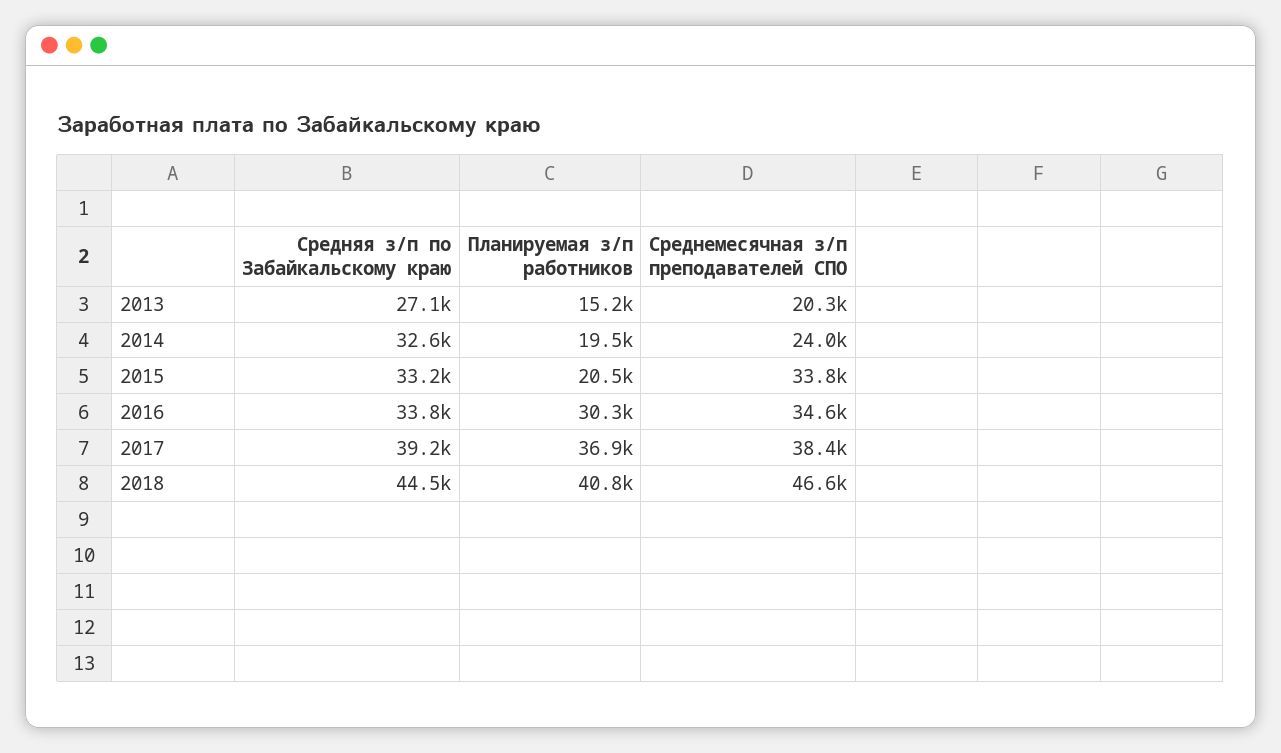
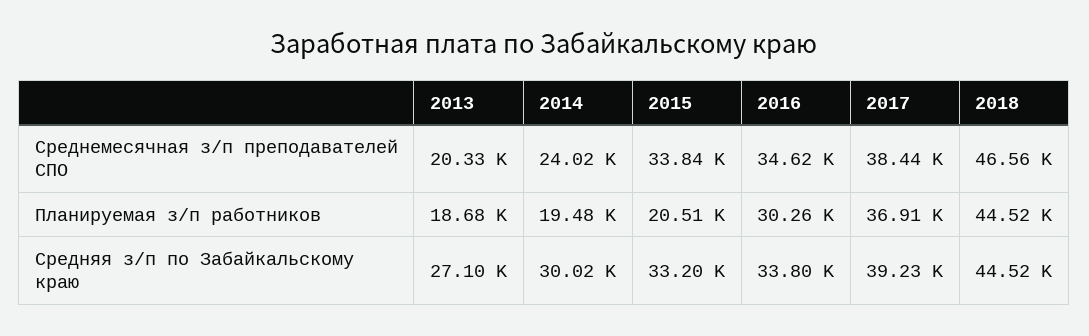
Планируемая з/п работников, 2013: 15200 -> 18680
Средняя з/п по Забайкальскому краю, 2014: 32600 -> 30020
Планируемая з/п работников, 2018: 40800 -> 44520

